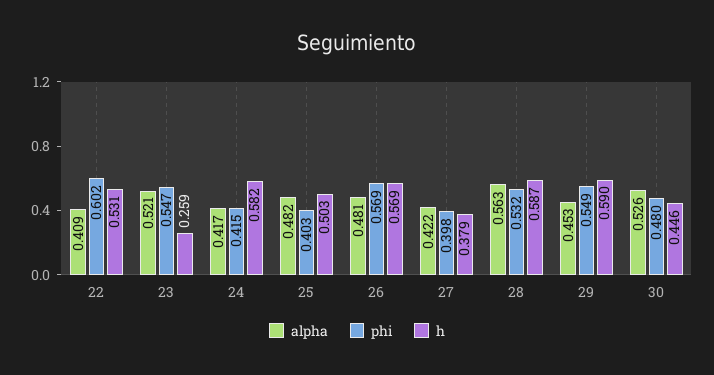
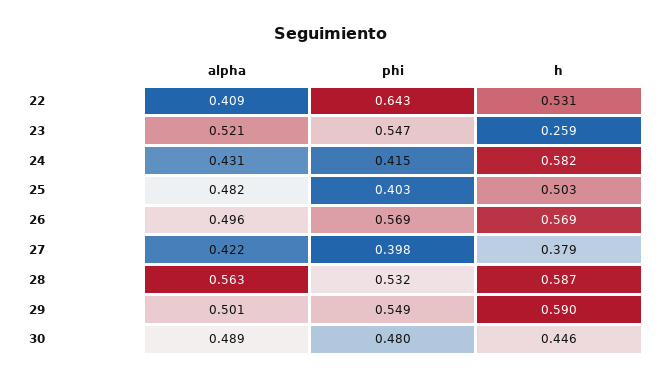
phi, 22: 0.602 -> 0.643
alpha, 24: 0.417 -> 0.431
alpha, 26: 0.481 -> 0.496
alpha, 29: 0.453 -> 0.501
alpha, 30: 0.526 -> 0.489

